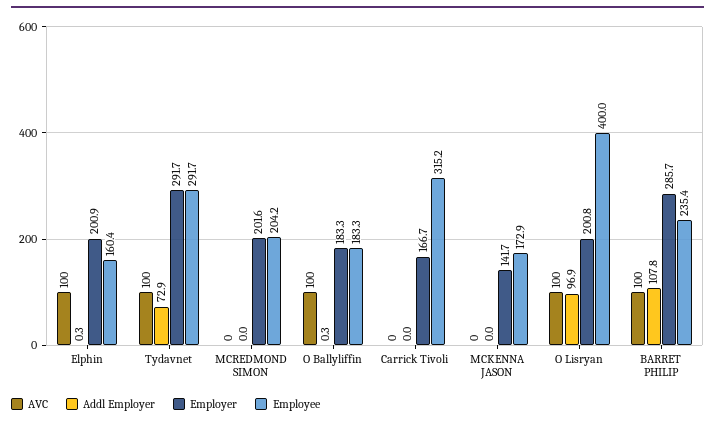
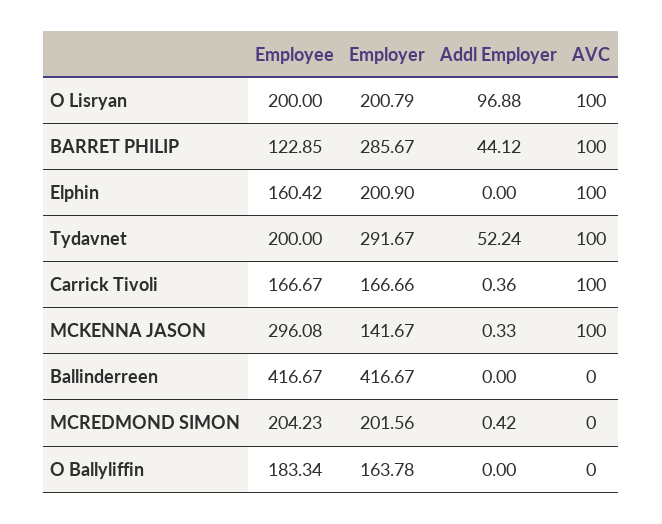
Addl Employer, Elphin: 0.3 -> 0
Addl Employer, Tydavnet: 72.9 -> 52.24
Employee, Tydavnet: 291.7 -> 200
Addl Employer, MCREDMOND SIMON: 0 -> 0.42
AVC, O Ballyliffin: 100 -> 0
Addl Employer, O Ballyliffin: 0.3 -> 0
Employer, O Ballyliffin: 183.3 -> 163.78
AVC, Carrick Tivoli: 0 -> 100
Addl Employer, Carrick Tivoli: 0 -> 0.36
Employee, Carrick Tivoli: 315.2 -> 166.67
AVC, MCKENNA JASON: 0 -> 100
Addl Employer, MCKENNA JASON: 0 -> 0.33
Employee, MCKENNA JASON: 172.9 -> 296.08
Employee, O Lisryan: 400 -> 200
Addl Employer, BARRET PHILIP: 107.8 -> 44.12
Employee, BARRET PHILIP: 235.4 -> 122.85
Employee, Ballinderreen: none -> 416.67
Employer, Ballinderreen: none -> 416.67
Addl Employer, Ballinderreen: none -> 0
AVC, Ballinderreen: none -> 0

